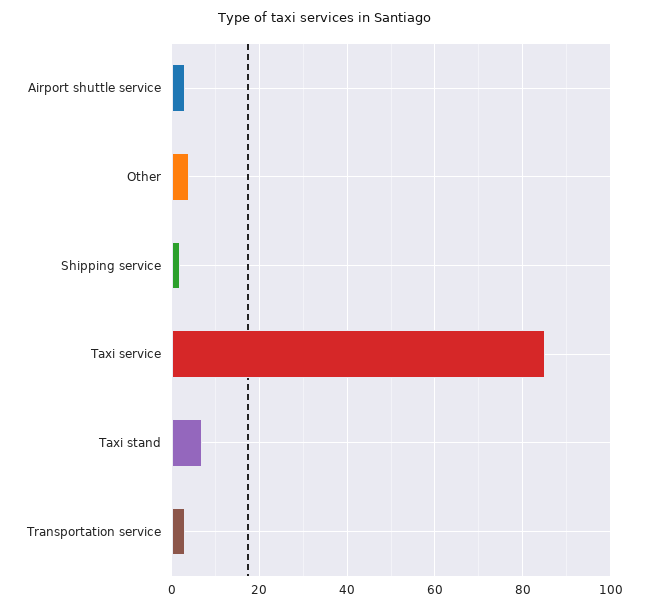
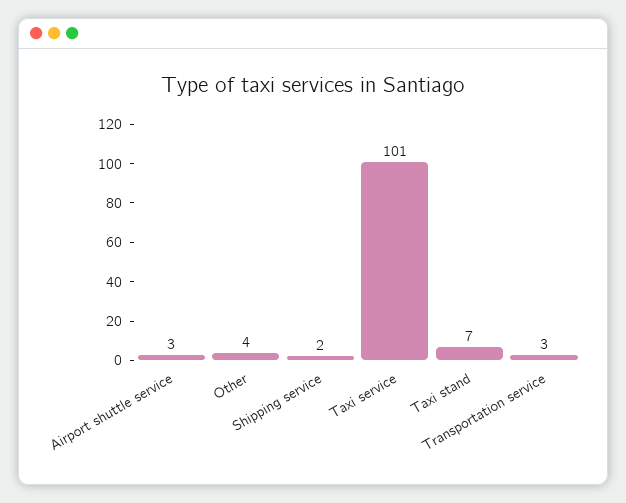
Taxi service: 85 -> 101

